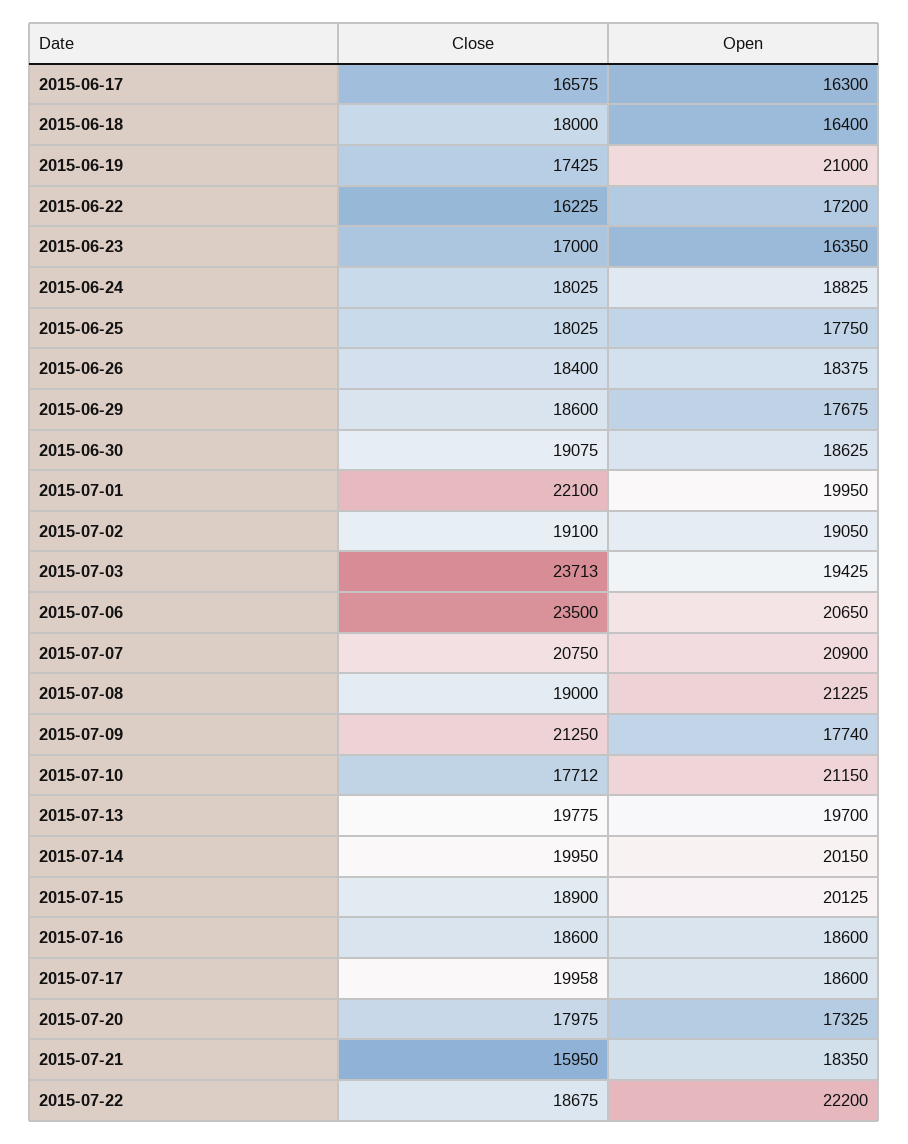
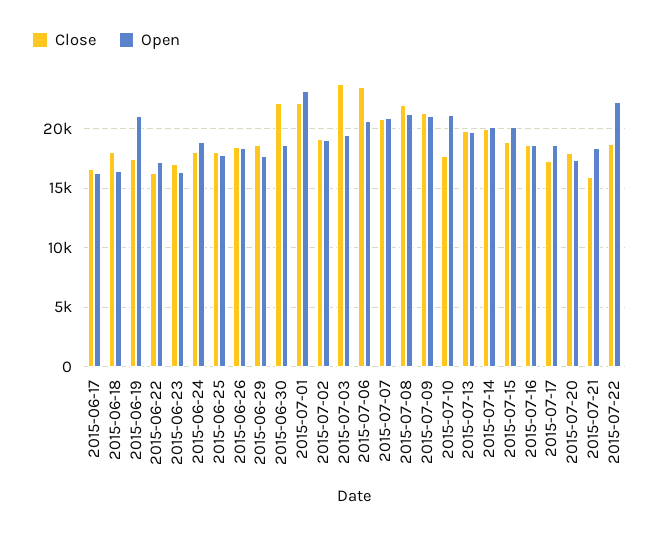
Close, 2015-06-30: 19075 -> 22000
Open, 2015-07-01: 19950 -> 23000
Close, 2015-07-08: 19000 -> 22000
Open, 2015-07-09: 17740 -> 21000
Close, 2015-07-17: 19958 -> 17000

